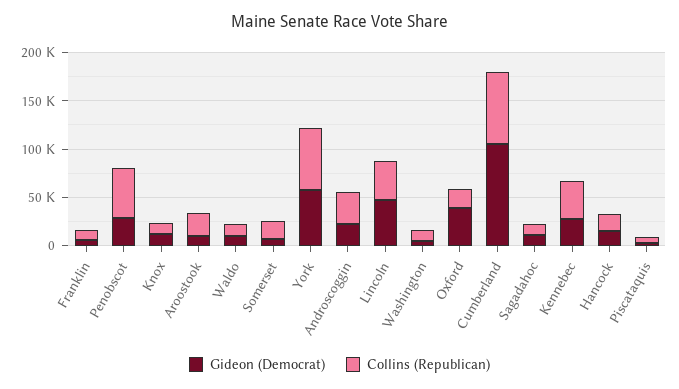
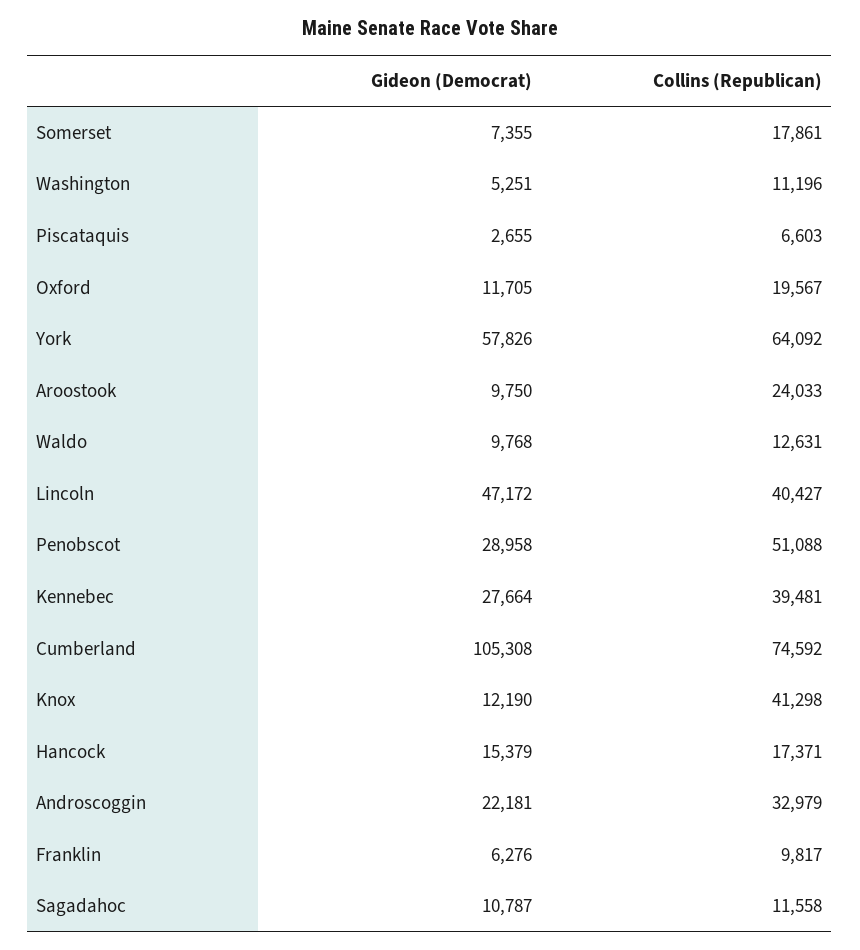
Collins (Republican), Knox: 10000 -> 41298
Gideon (Democrat), Oxford: 40000 -> 11705

